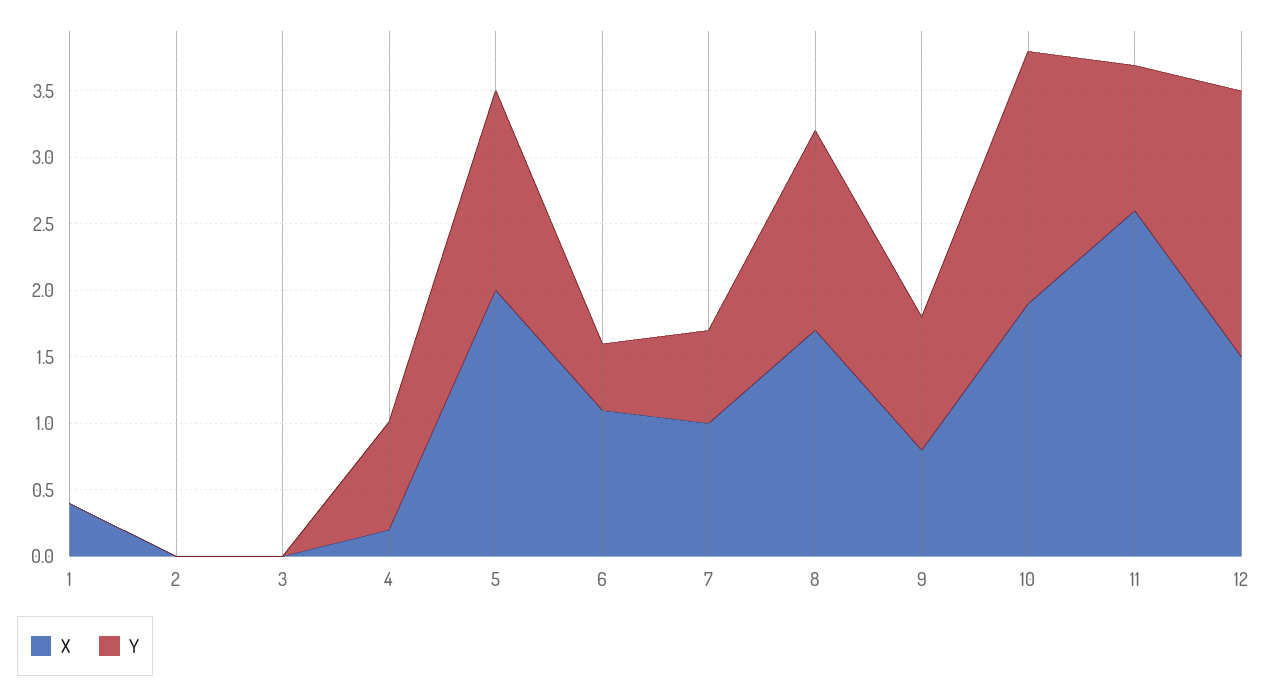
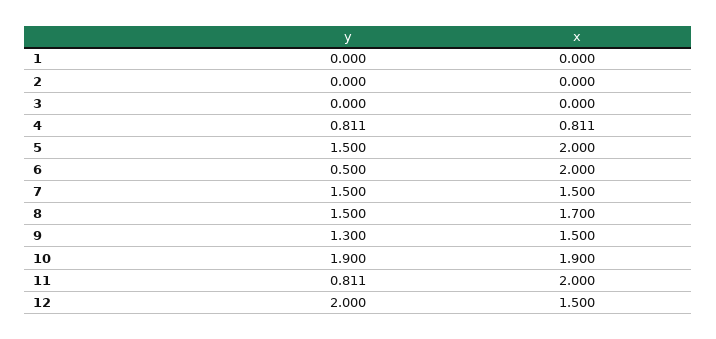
X, 1: 0.4 -> 0
X, 4: 0.2 -> 0.811
X, 6: 1.1 -> 2
X, 7: 1 -> 1.5
Y, 7: 0.7 -> 1.5
X, 9: 0.8 -> 1.5
Y, 9: 1 -> 1.3
X, 11: 2.6 -> 2
Y, 11: 1.1 -> 0.811

